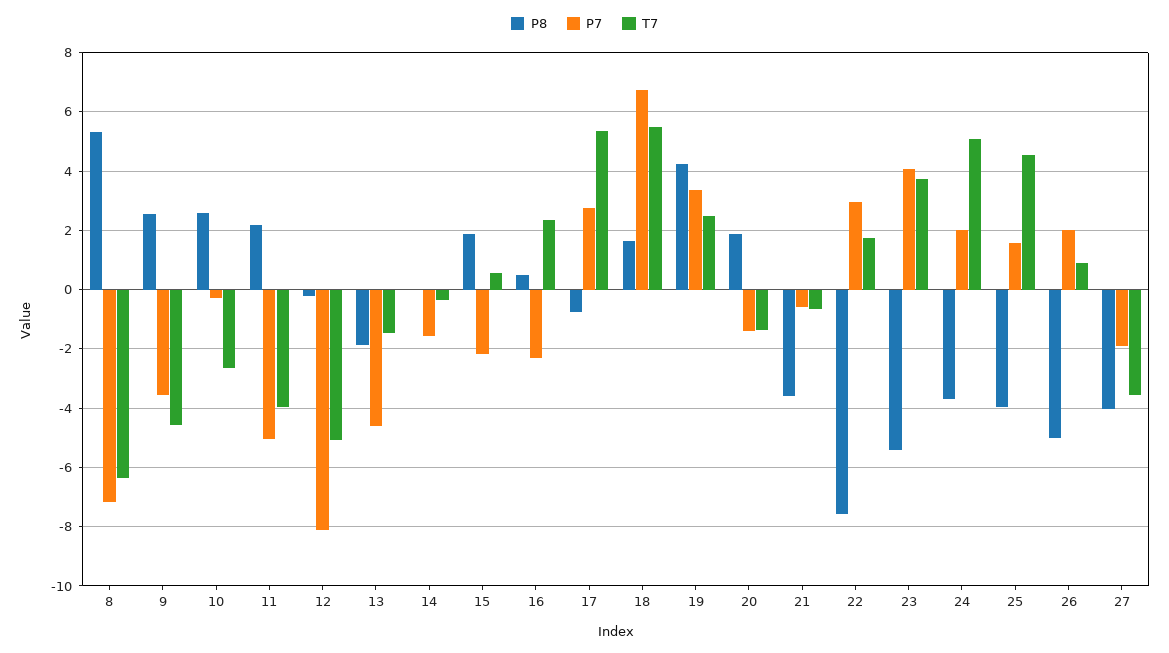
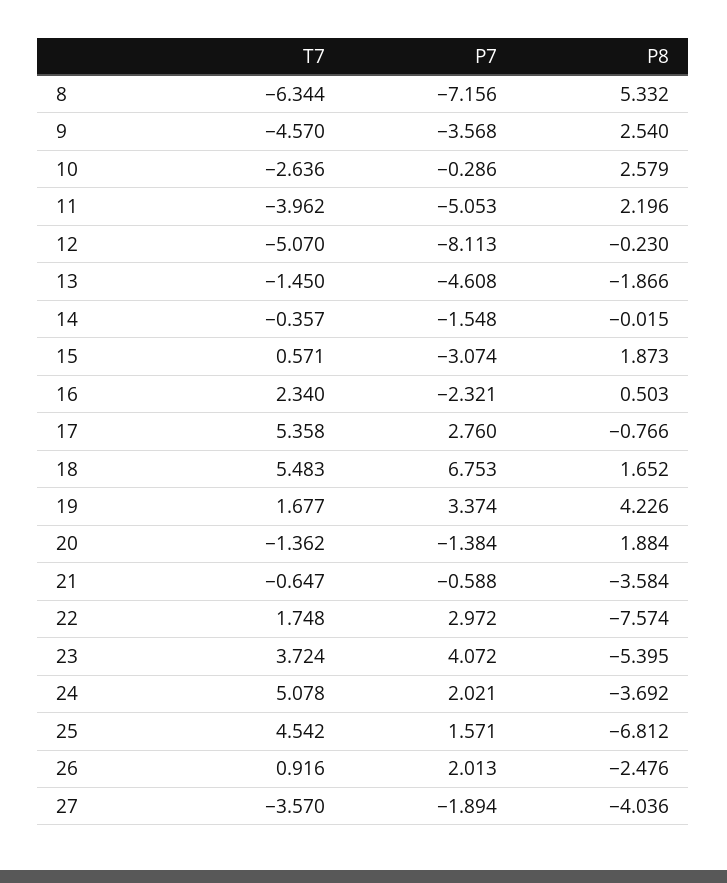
P7, 15: -2.25 -> -3.074
T7, 19: 2.5 -> 1.677
P8, 25: -4 -> -6.812
P8, 26: -5 -> -2.476

